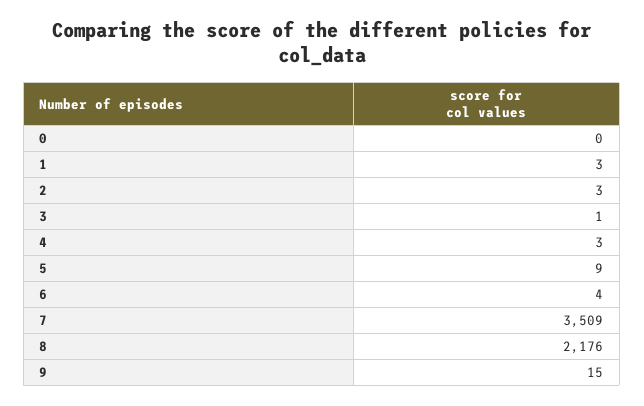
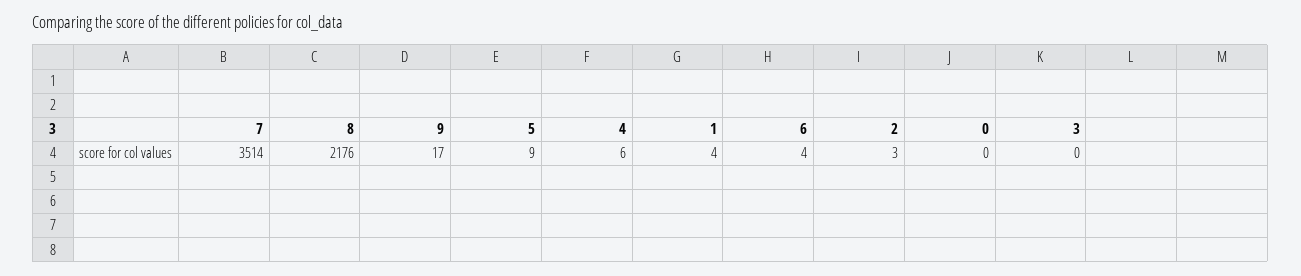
1: 3 -> 4
3: 1 -> 0
4: 3 -> 6
7: 3509 -> 3514
9: 15 -> 17

